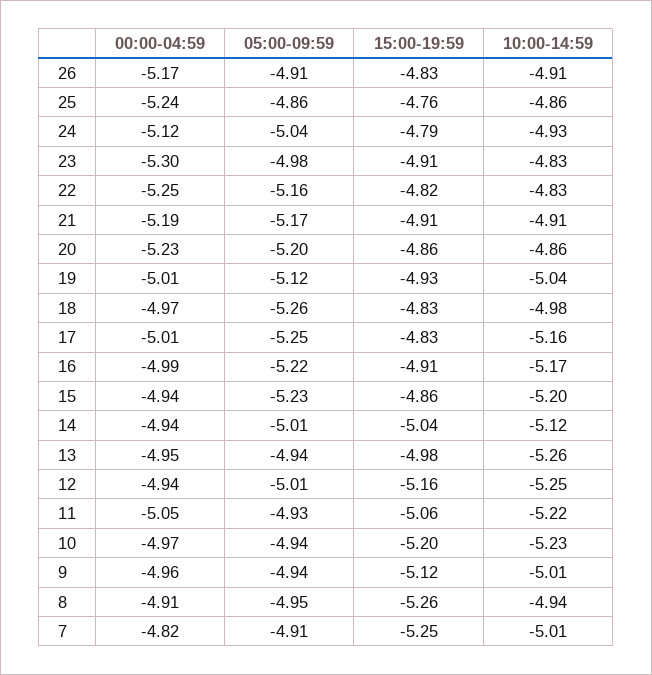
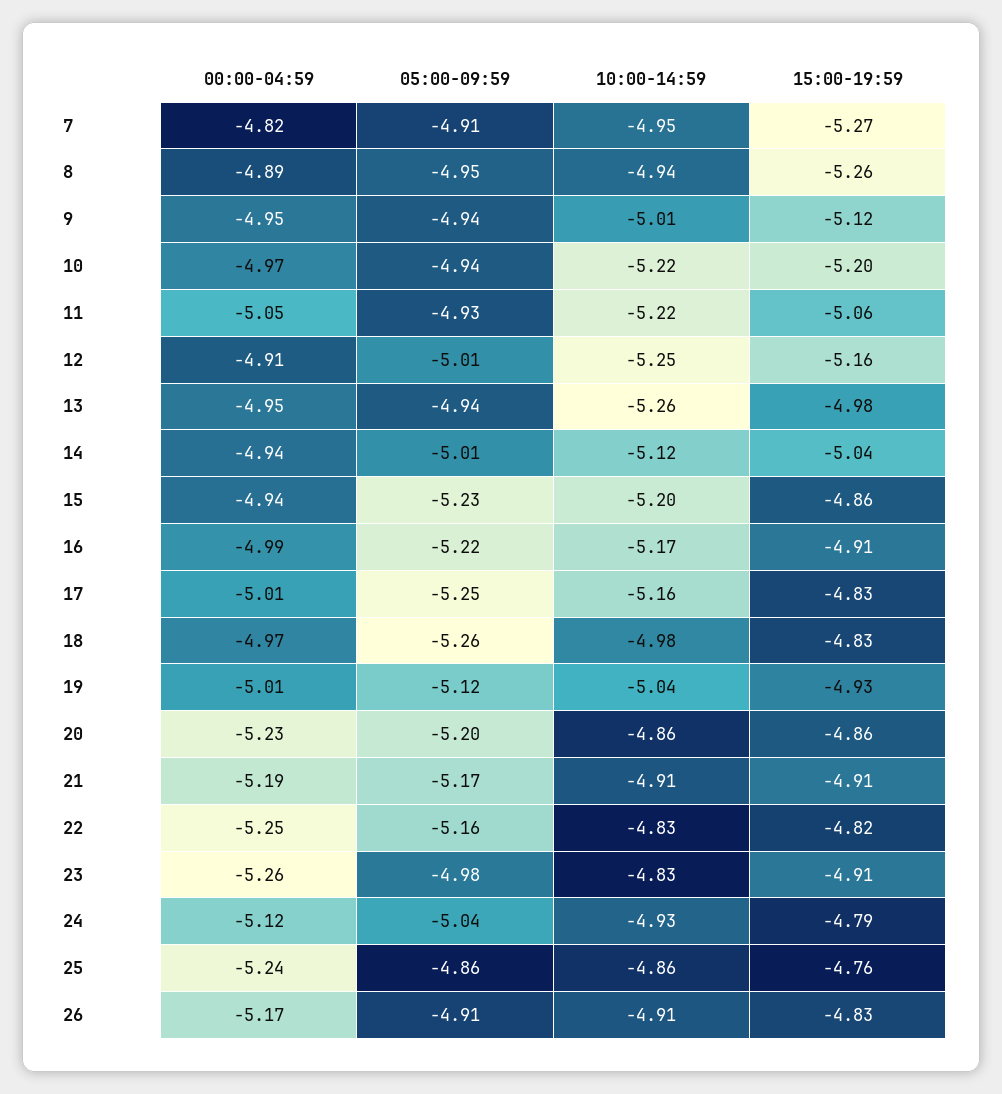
00:00-04:59, 23: -5.3 -> -5.26
00:00-04:59, 12: -4.94 -> -4.91
10:00-14:59, 10: -5.23 -> -5.22
00:00-04:59, 9: -4.96 -> -4.95
00:00-04:59, 8: -4.91 -> -4.89
15:00-19:59, 7: -5.25 -> -5.27
10:00-14:59, 7: -5.01 -> -4.95

